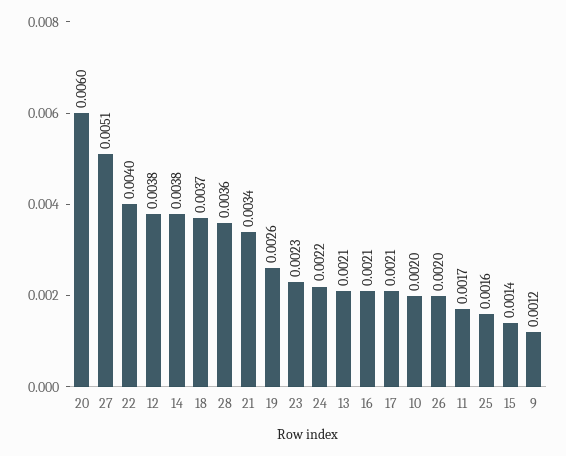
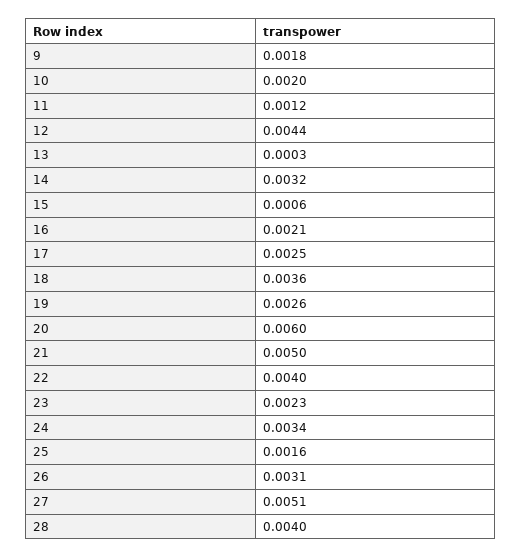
12: 0.0038 -> 0.0044
14: 0.0038 -> 0.0032
18: 0.0037 -> 0.0036
28: 0.0036 -> 0.004
21: 0.0034 -> 0.005
24: 0.0022 -> 0.0034
13: 0.0021 -> 0.0003
17: 0.0021 -> 0.0025
26: 0.002 -> 0.0031
11: 0.0017 -> 0.0012
15: 0.0014 -> 0.0006
9: 0.0012 -> 0.0018

